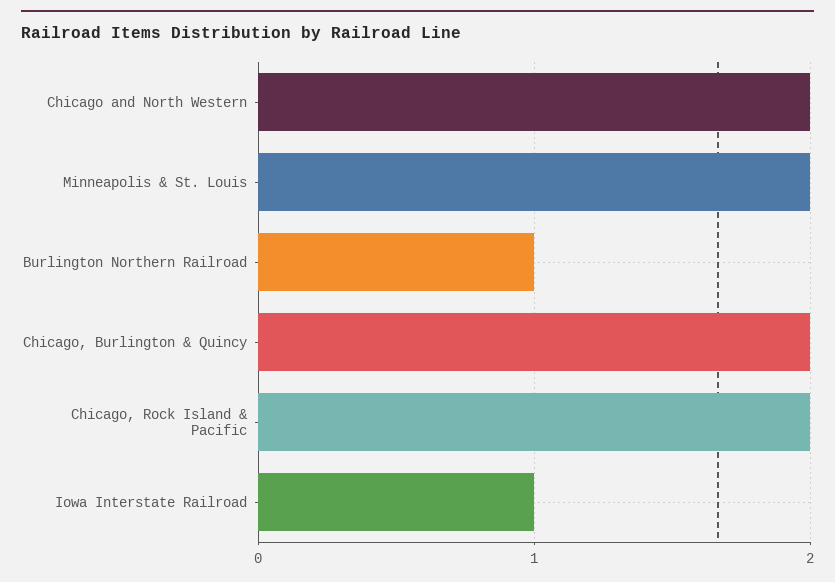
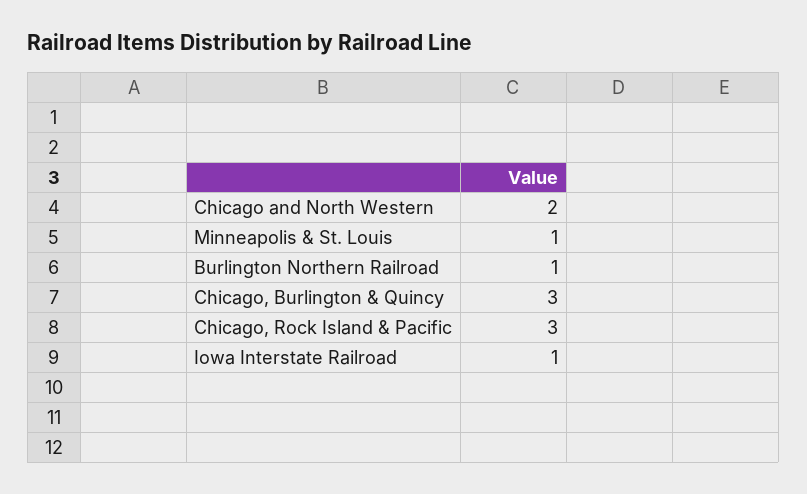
Minneapolis & St. Louis: 2 -> 1
Chicago, Burlington & Quincy: 2 -> 3
Chicago, Rock Island & Pacific: 2 -> 3

